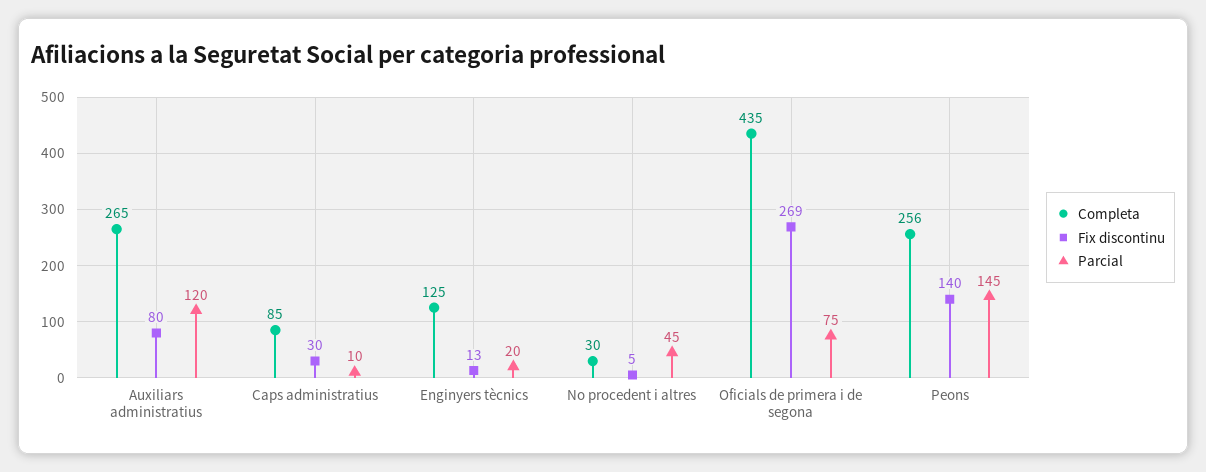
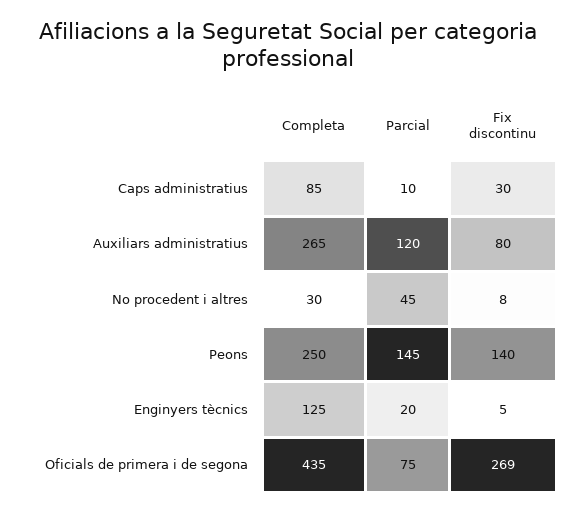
Fix discontinu, Enginyers tècnics: 13 -> 5
Fix discontinu, No procedent i altres: 5 -> 8
Completa, Peons: 256 -> 250

